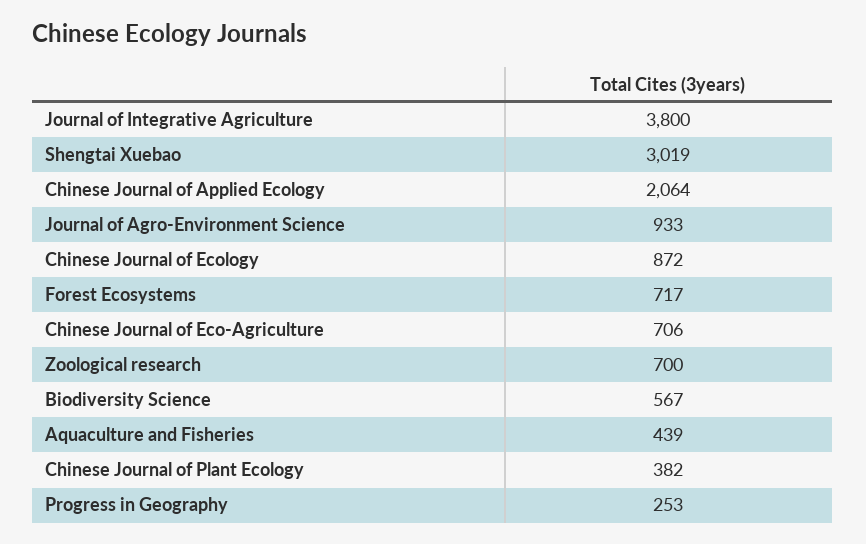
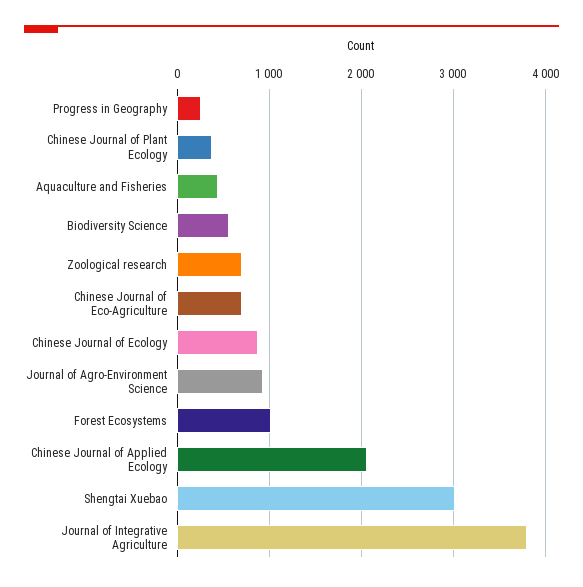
Forest Ecosystems: 717 -> 1000

